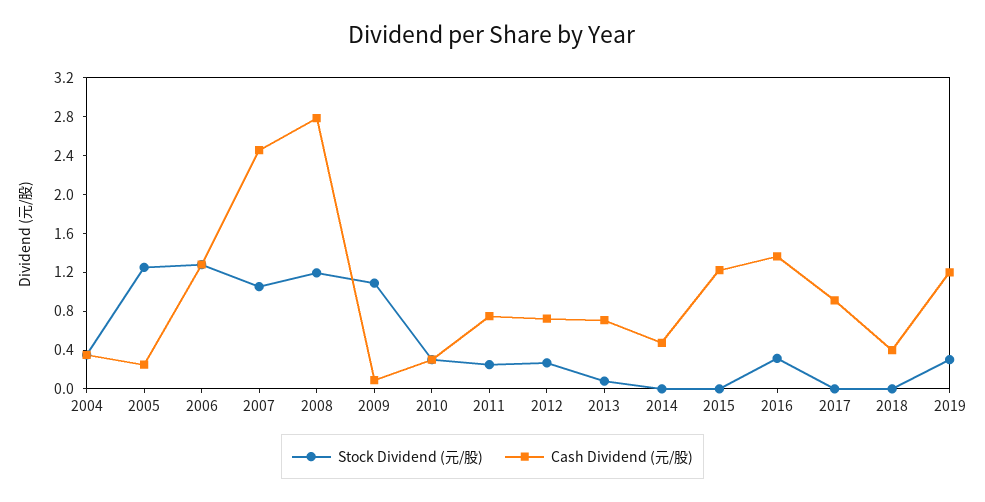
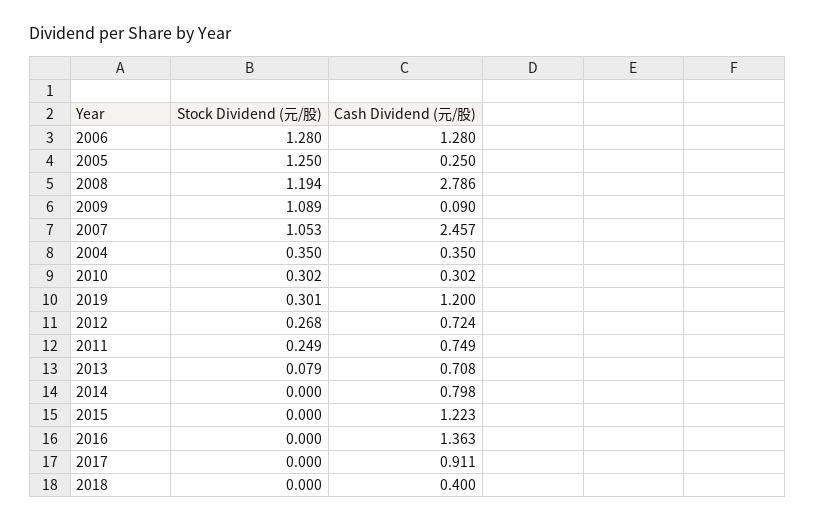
Cash Dividend (元/股), 2014: 0.5 -> 0.798
Stock Dividend (元/股), 2016: 0.3 -> 0

